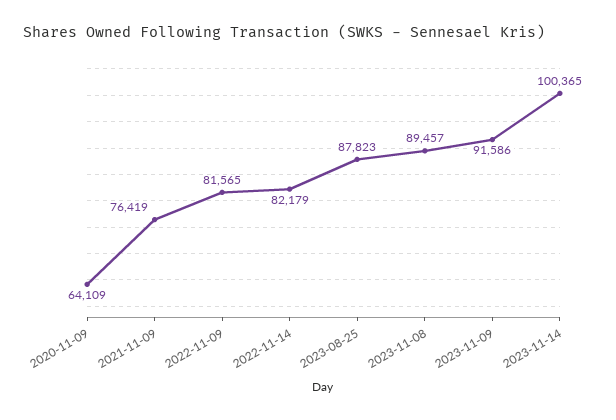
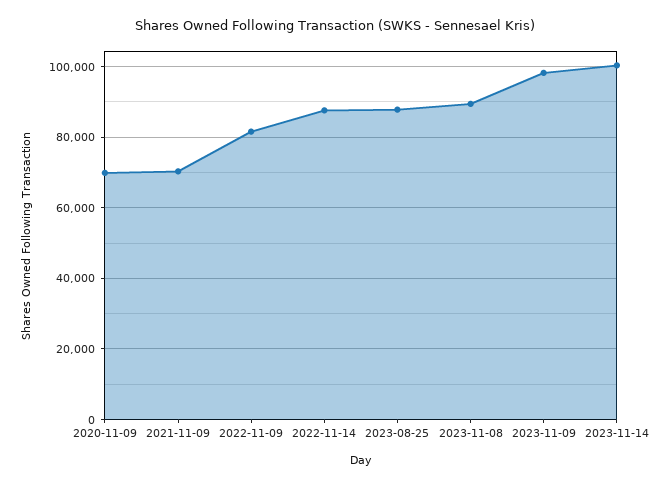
2020-11-09: 64109 -> 70000
2021-11-09: 76419 -> 70000
2022-11-14: 82179 -> 88000
2023-11-09: 91586 -> 98000

